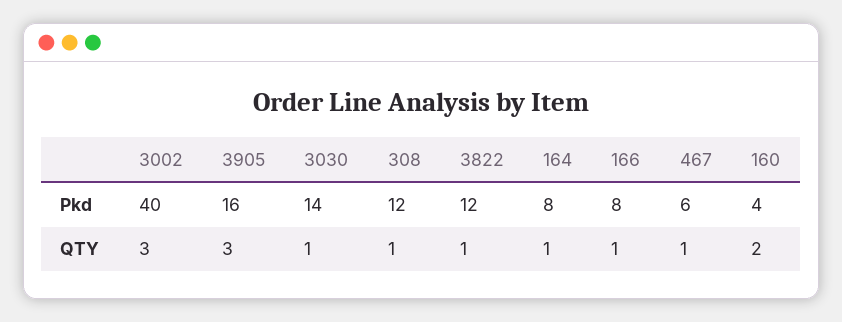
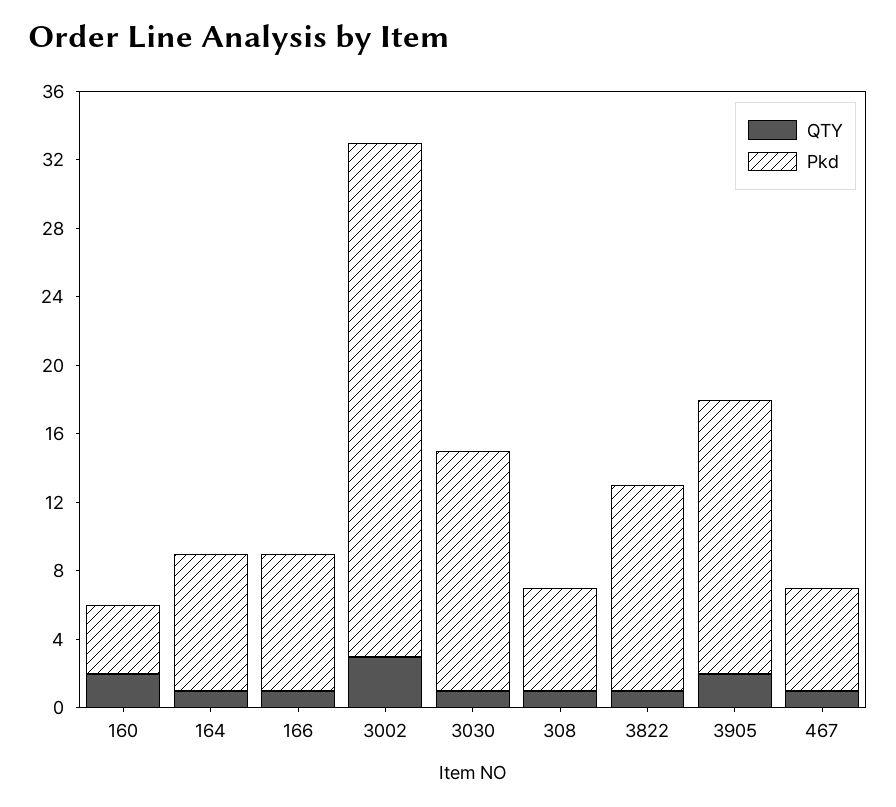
Pkd, 3002: 40 -> 30
Pkd, 308: 12 -> 6
QTY, 3905: 3 -> 2

